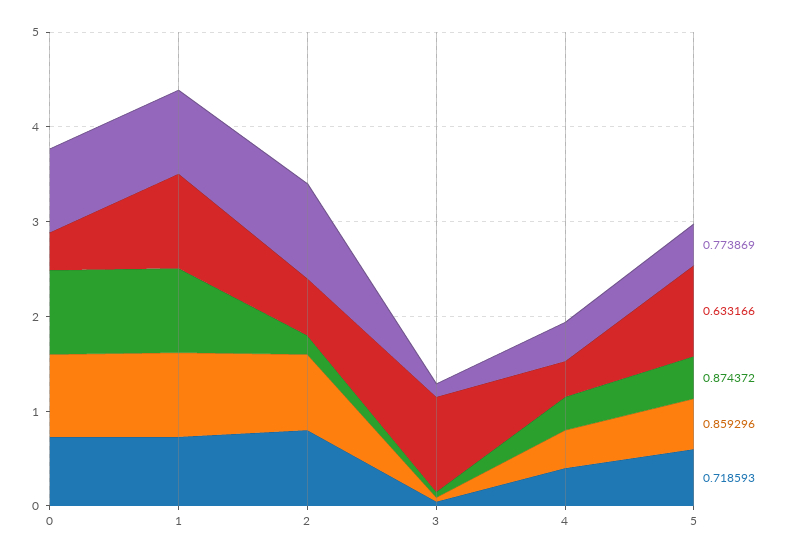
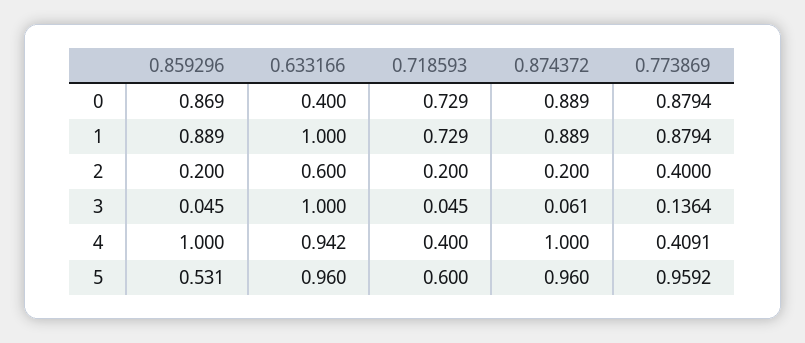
0.773869, 2: 1 -> 0.4
0.859296, 2: 0.8 -> 0.2
0.718593, 2: 0.8 -> 0.2
0.633166, 4: 0.4 -> 0.942
0.874372, 4: 0.4 -> 1
0.859296, 4: 0.4 -> 1
0.773869, 5: 0.4 -> 0.9592
0.874372, 5: 0.4 -> 0.96

